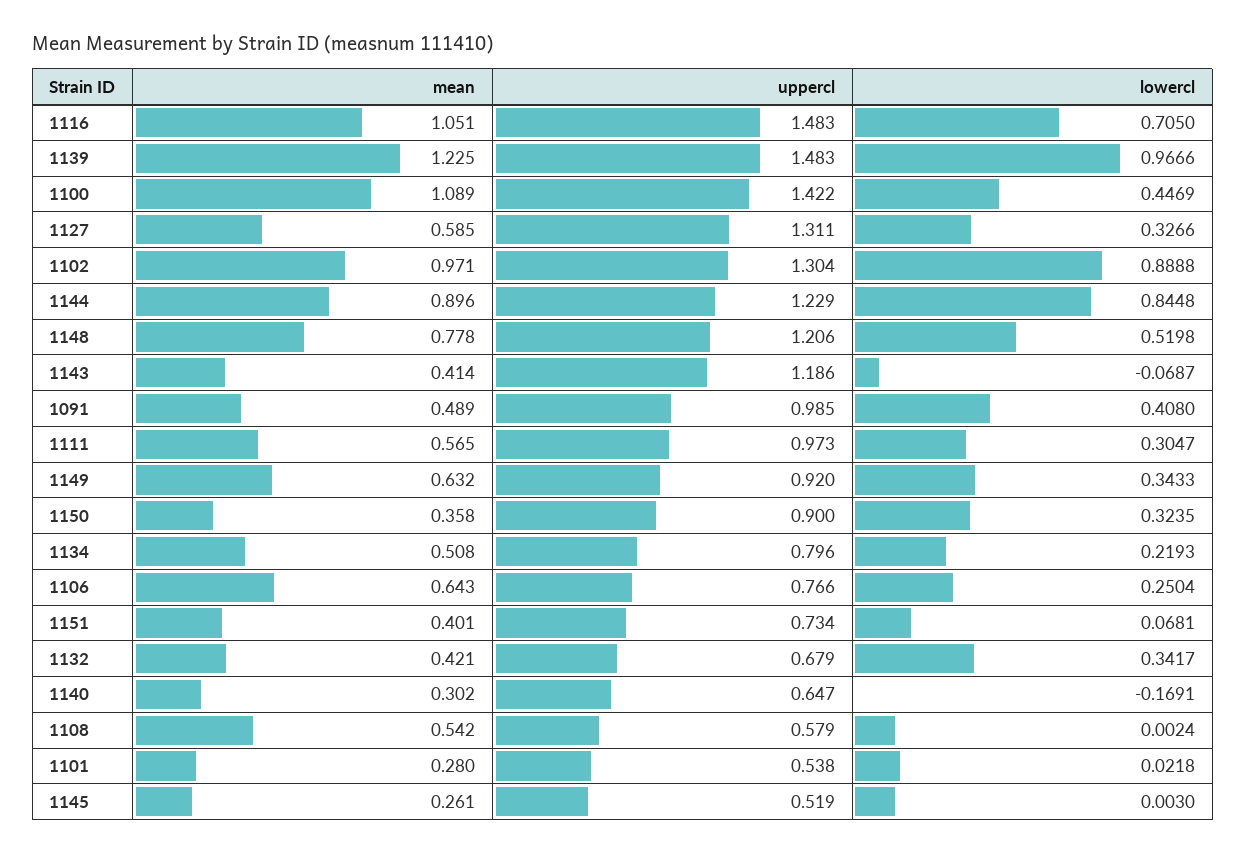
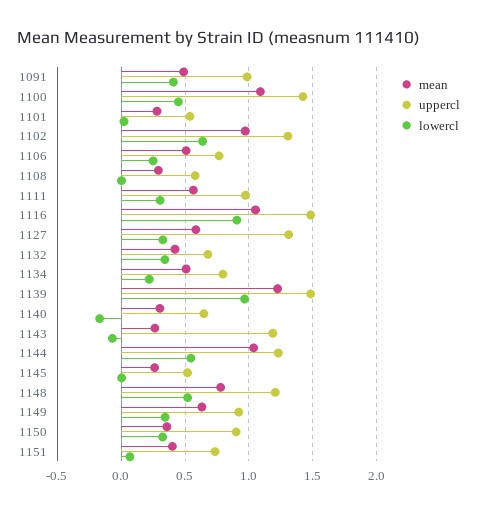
lowercl, 1116: 0.705 -> 0.9
lowercl, 1102: 0.8888 -> 0.65
mean, 1144: 0.896 -> 1.05
lowercl, 1144: 0.8448 -> 0.55
mean, 1143: 0.414 -> 0.25
mean, 1106: 0.643 -> 0.5
mean, 1108: 0.542 -> 0.3

